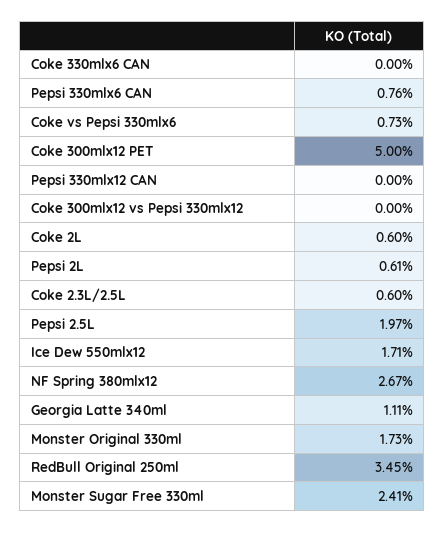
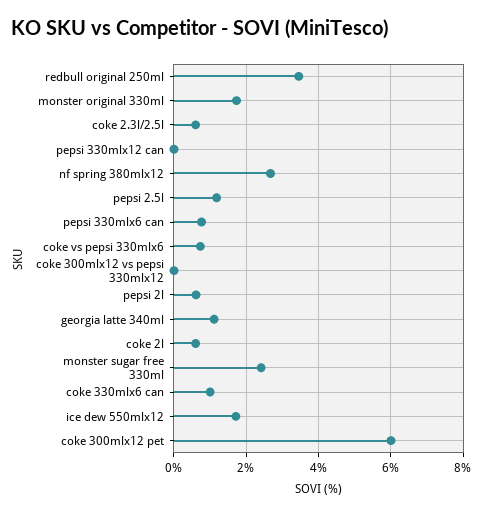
Coke 330mlx6 CAN: 0 -> 1
Coke 300mlx12 PET: 5 -> 6
Pepsi 2.5L: 1.97 -> 1.2

